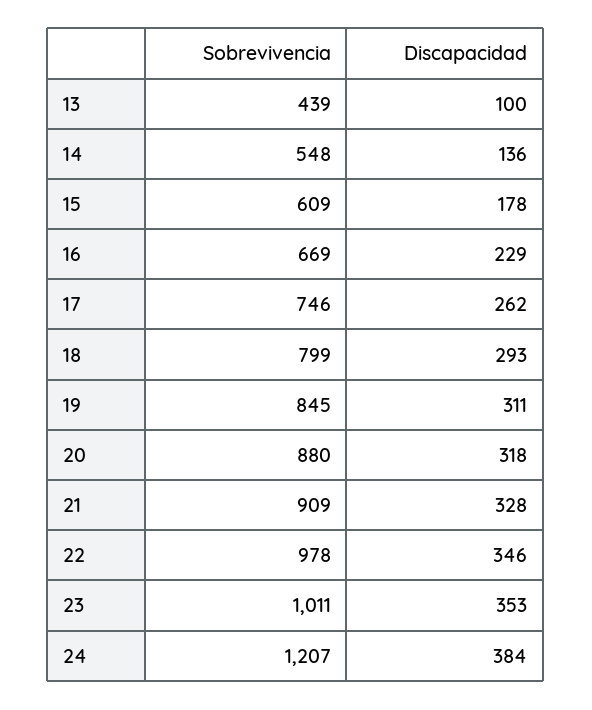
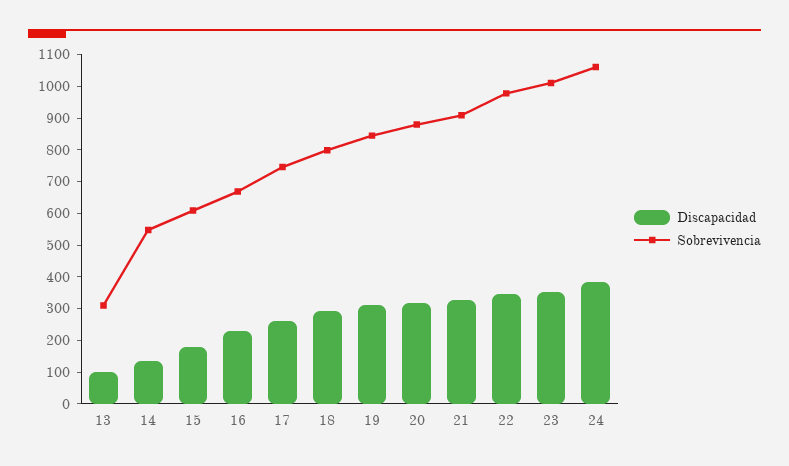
Sobrevivencia, 13: 439 -> 300
Sobrevivencia, 24: 1207 -> 1050

